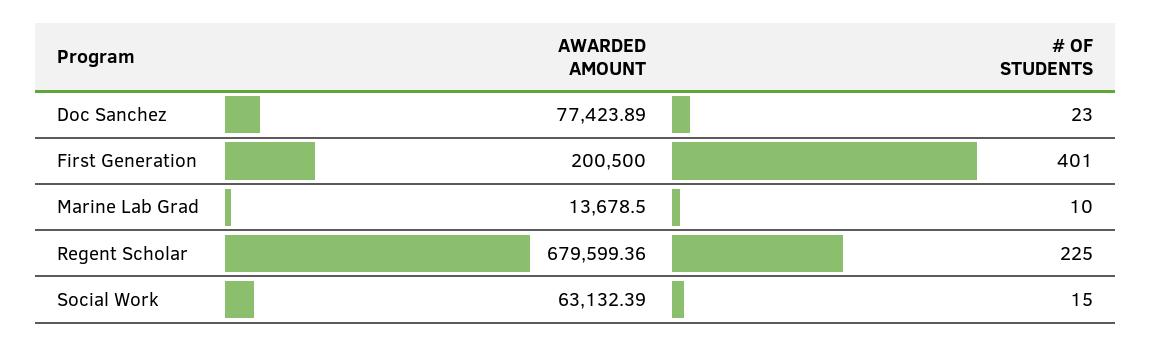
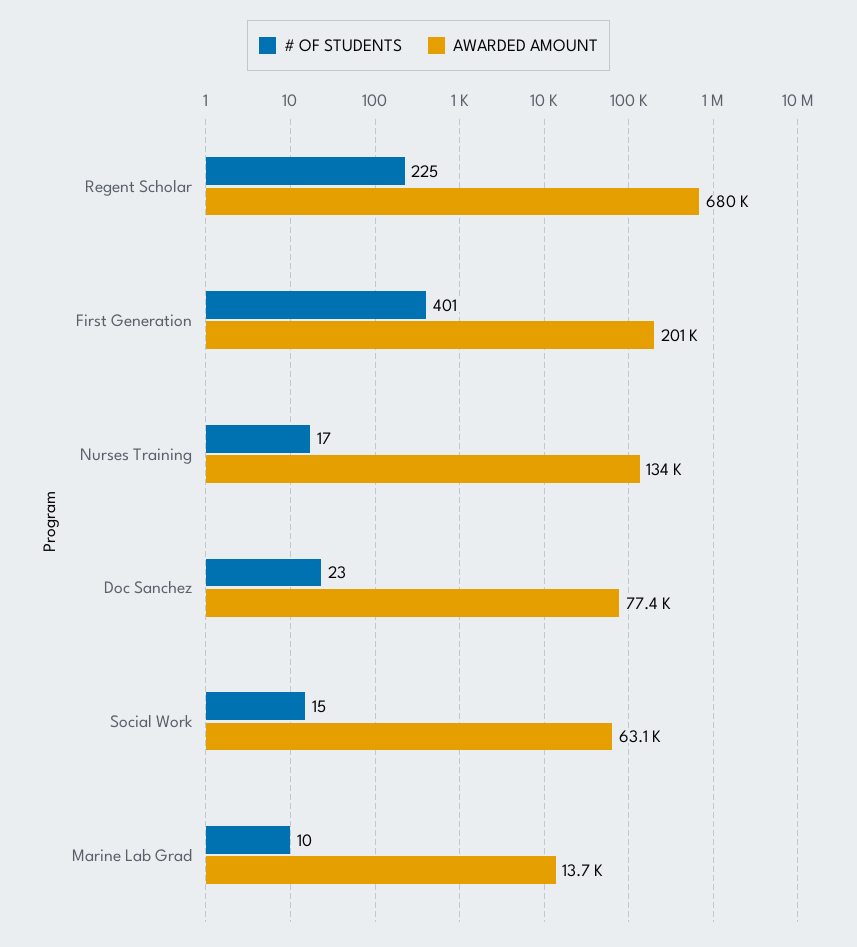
# OF STUDENTS, Nurses Training: none -> 17
AWARDED AMOUNT, Nurses Training: none -> 134000

